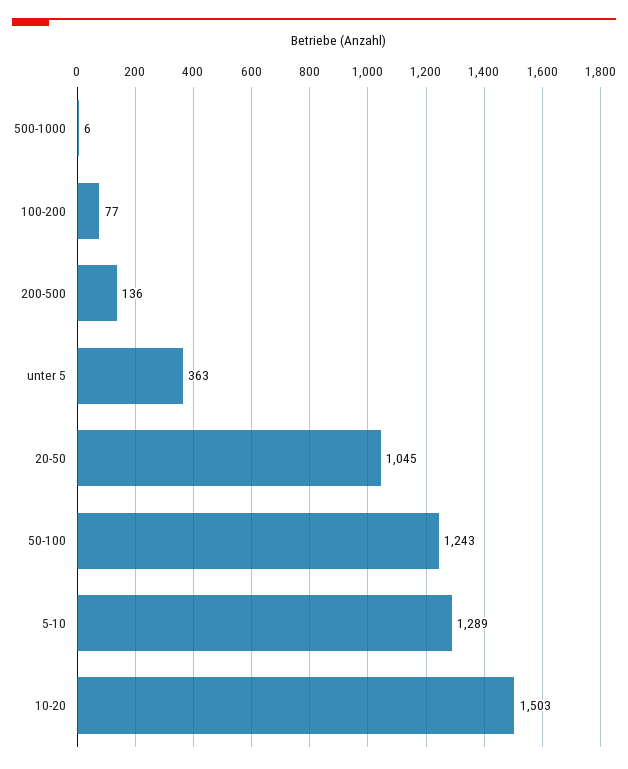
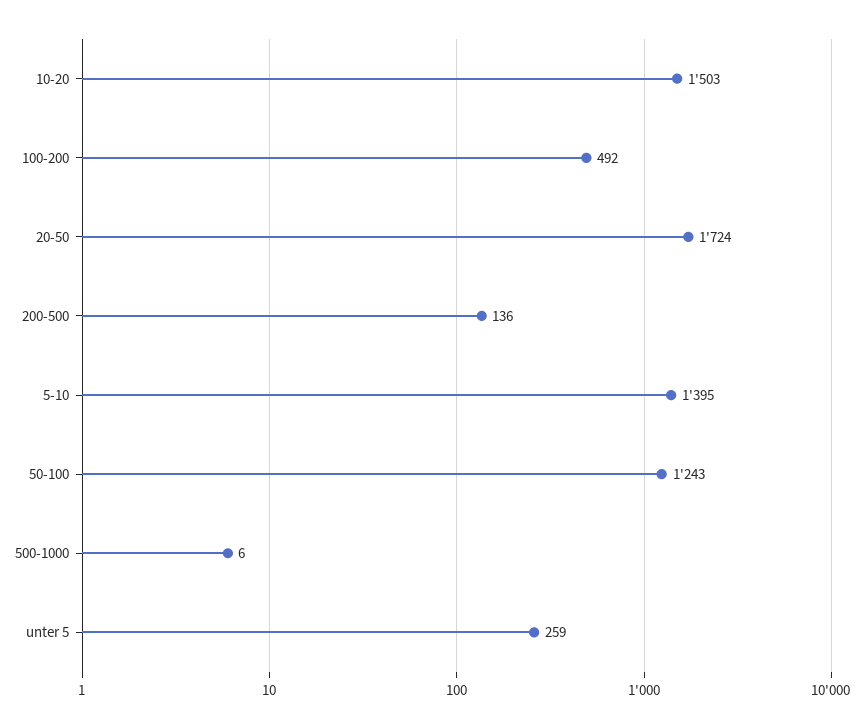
100-200: 77 -> 492
unter 5: 363 -> 259
20-50: 1045 -> 1724
5-10: 1289 -> 1395

